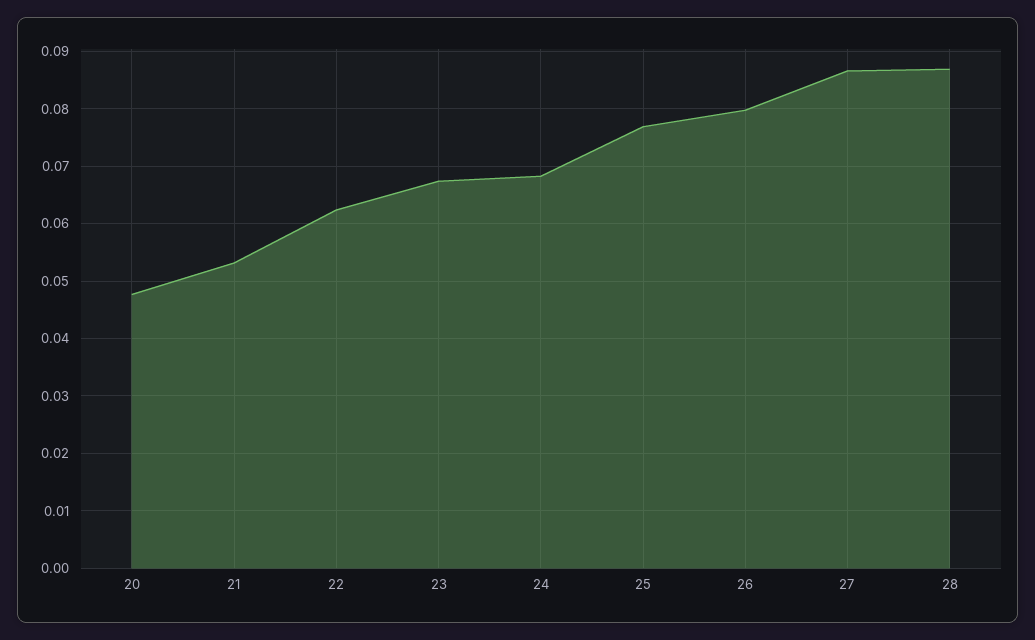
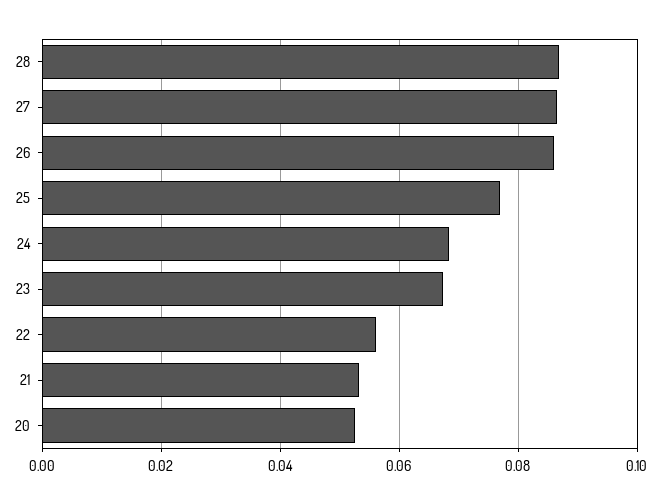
20: 0.048 -> 0.052
22: 0.062 -> 0.056
26: 0.08 -> 0.086

